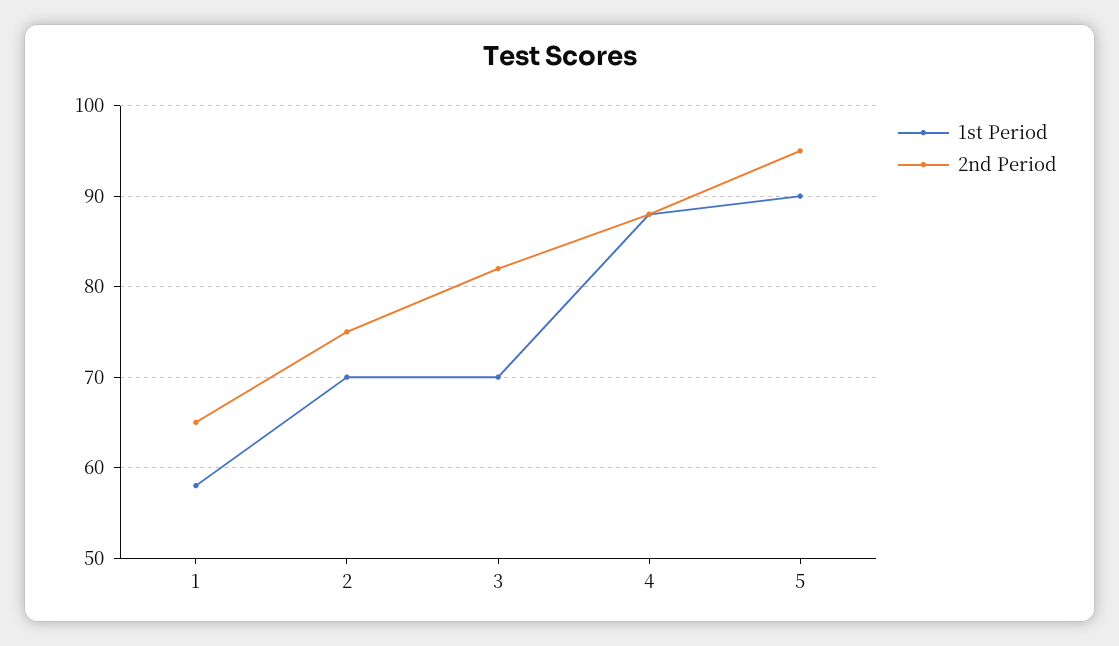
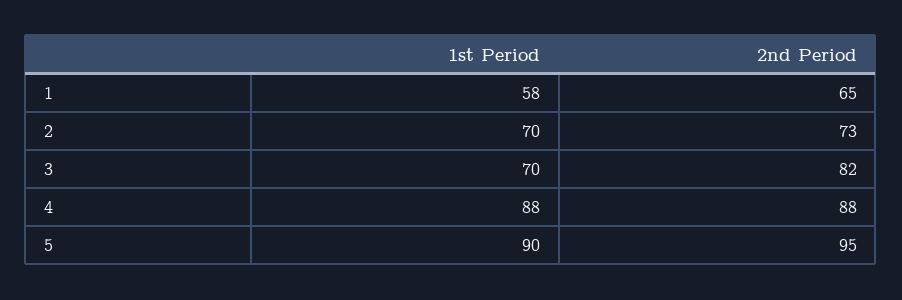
2nd Period, 2: 75 -> 73

